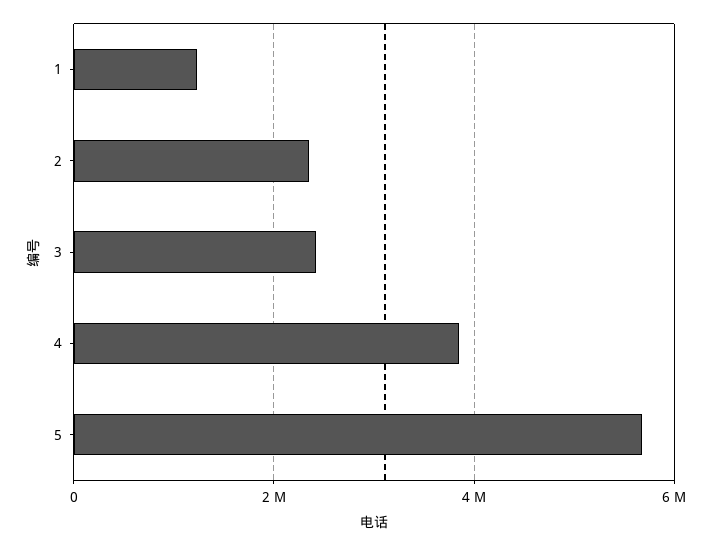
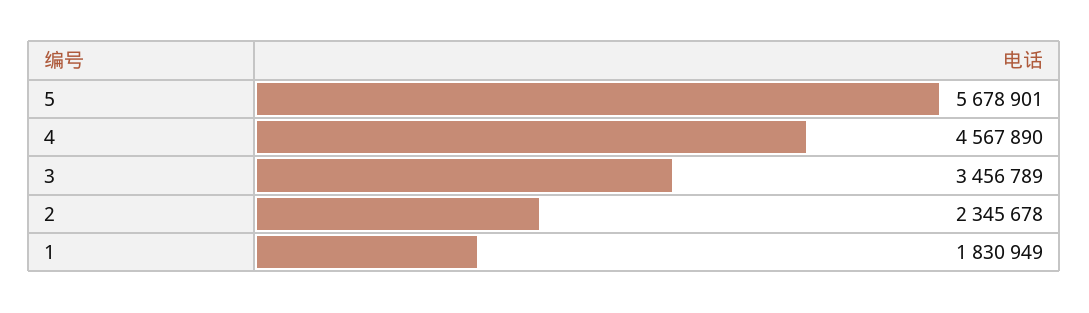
1: 1200000 -> 1830949
3: 2400000 -> 3456789
4: 3800000 -> 4567890

